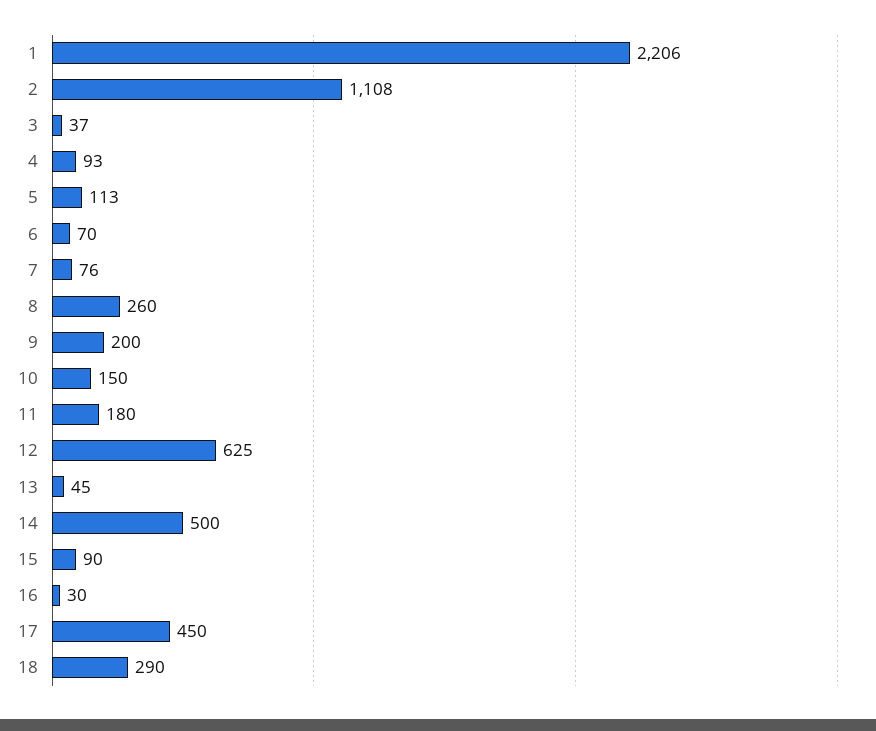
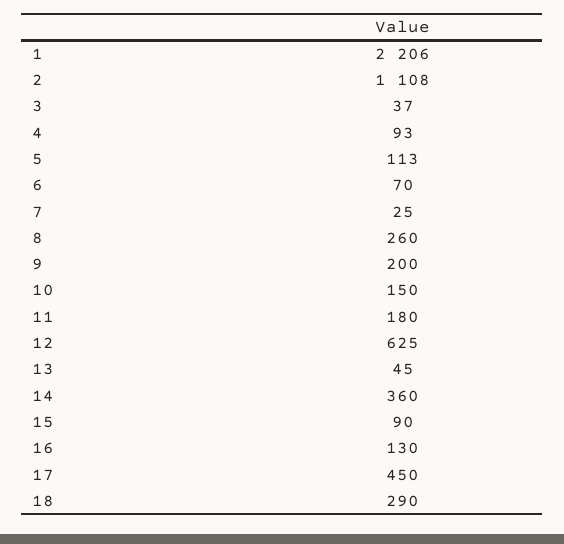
7: 76 -> 25
14: 500 -> 360
16: 30 -> 130

